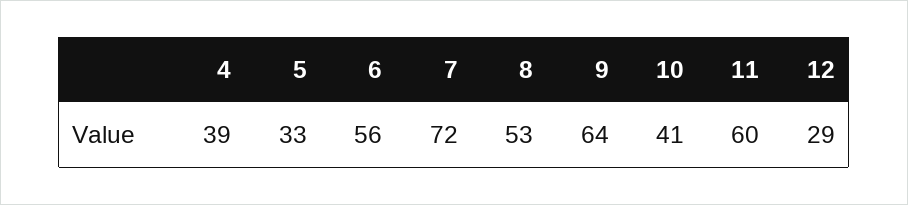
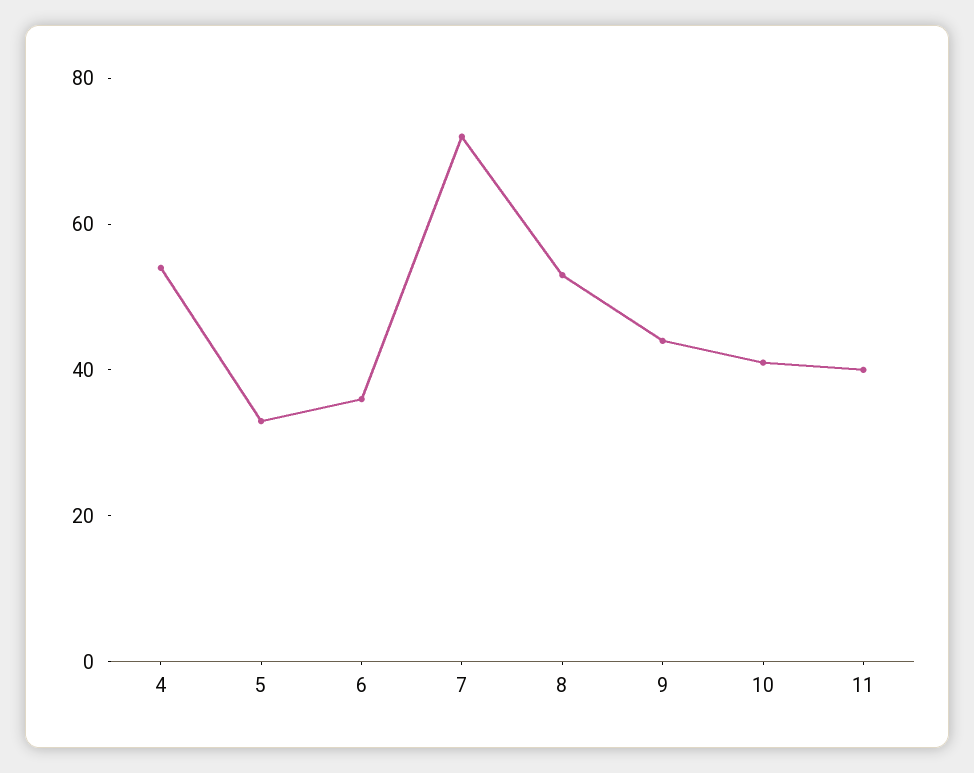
4: 39 -> 55
6: 56 -> 35
9: 64 -> 45
11: 60 -> 40
12: 29 -> none

